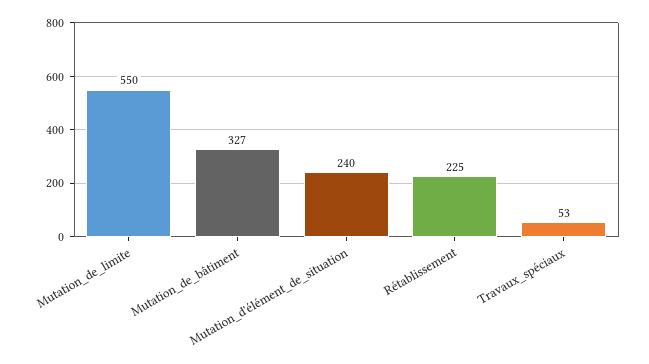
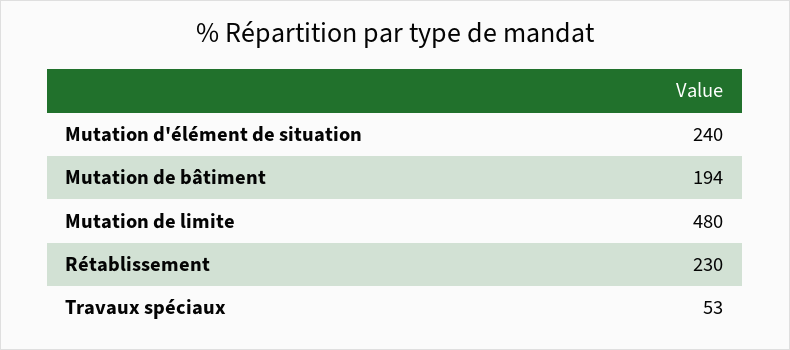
Mutation_de_limite: 550 -> 480
Mutation_de_bâtiment: 327 -> 194
Rétablissement: 225 -> 230

